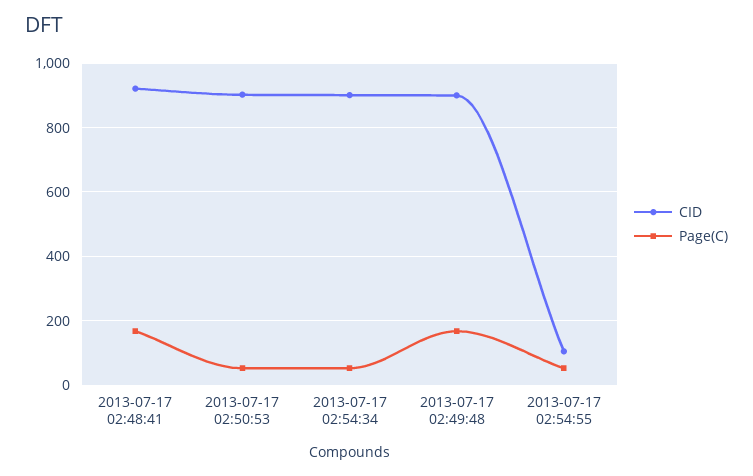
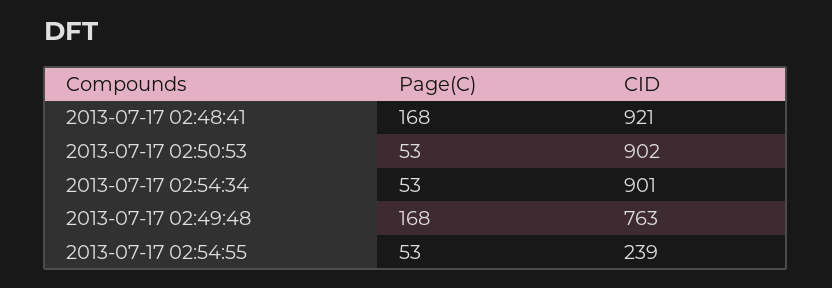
CID, 2013-07-17 02:49:48: 900 -> 763
CID, 2013-07-17 02:54:55: 100 -> 239

